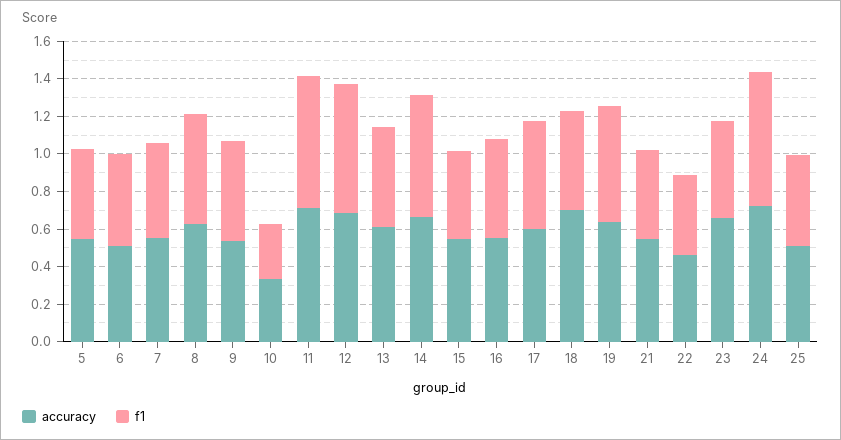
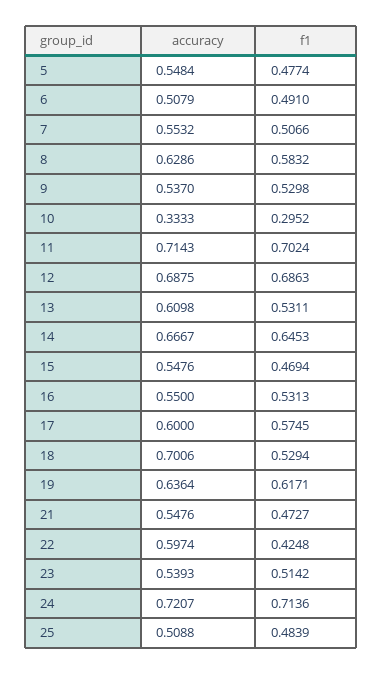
accuracy, 22: 0.45 -> 0.5974
accuracy, 23: 0.65 -> 0.5393

